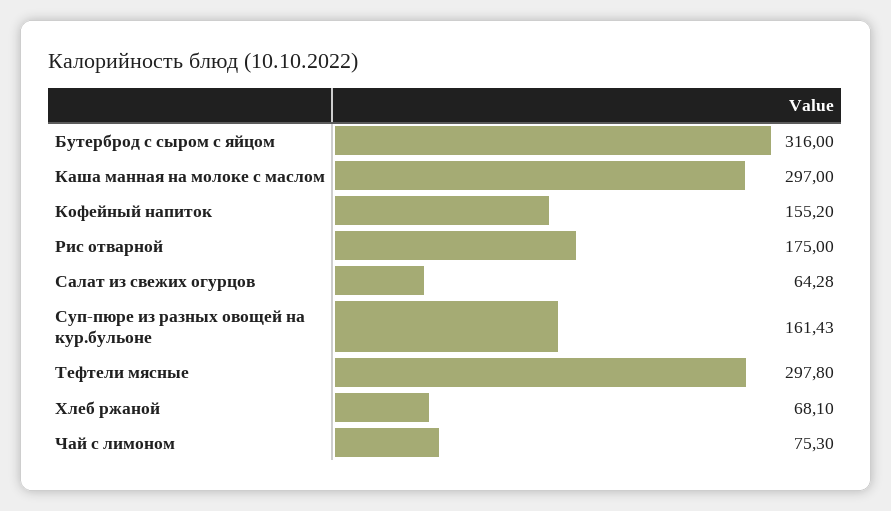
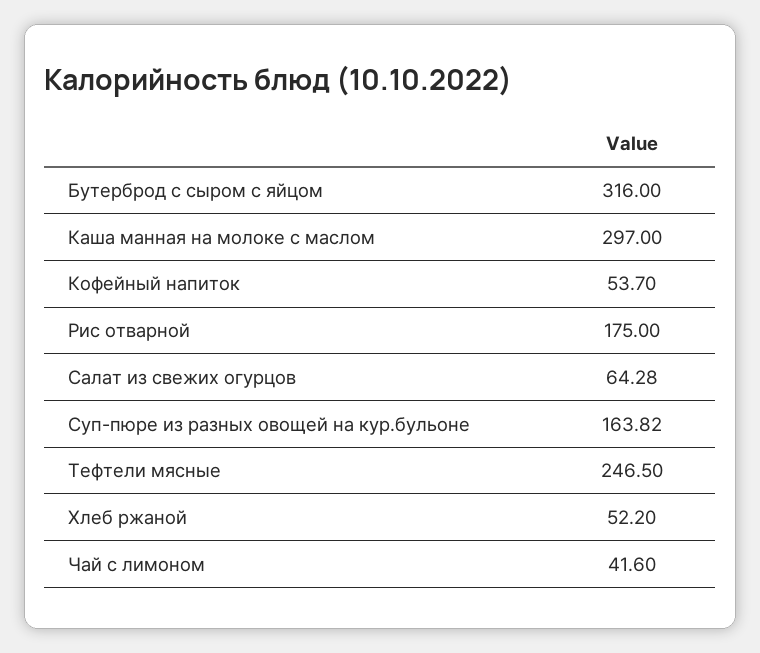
Кофейный напиток: 155.2 -> 53.7
Суп-пюре из разных овощей на кур.бульоне: 161.43 -> 163.82
Тефтели мясные: 297.8 -> 246.5
Хлеб ржаной: 68.1 -> 52.2
Чай с лимоном: 75.3 -> 41.6

